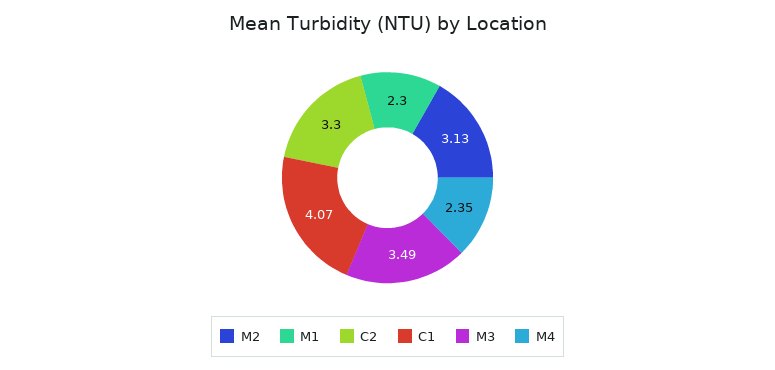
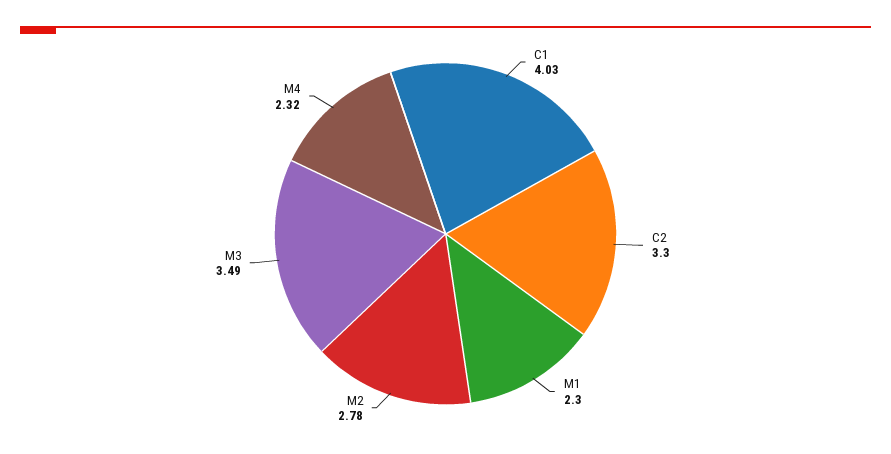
M2: 3.13 -> 2.78
C1: 4.07 -> 4.03
M4: 2.35 -> 2.32

